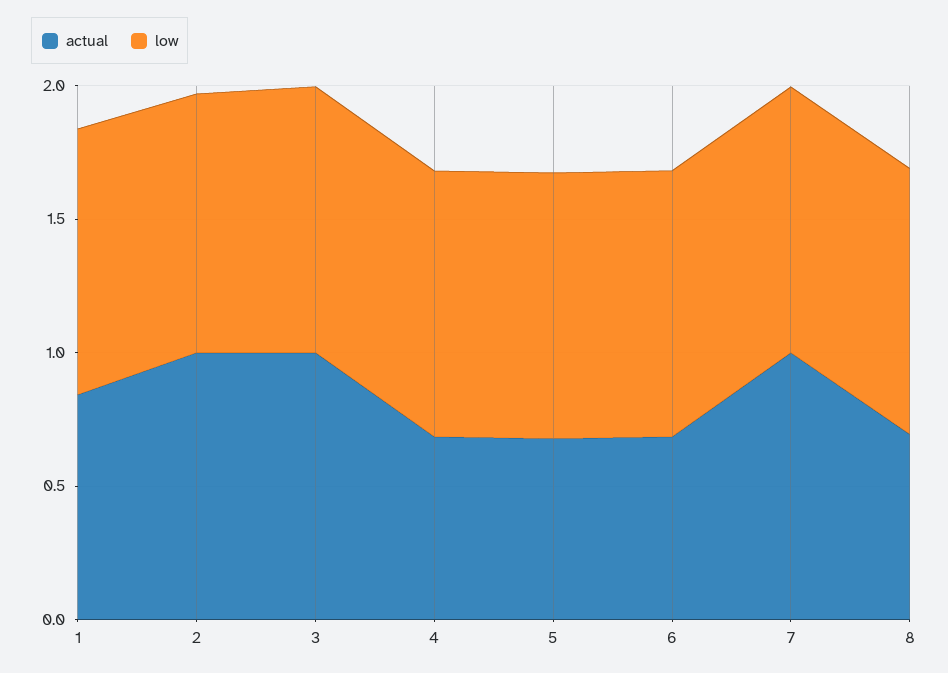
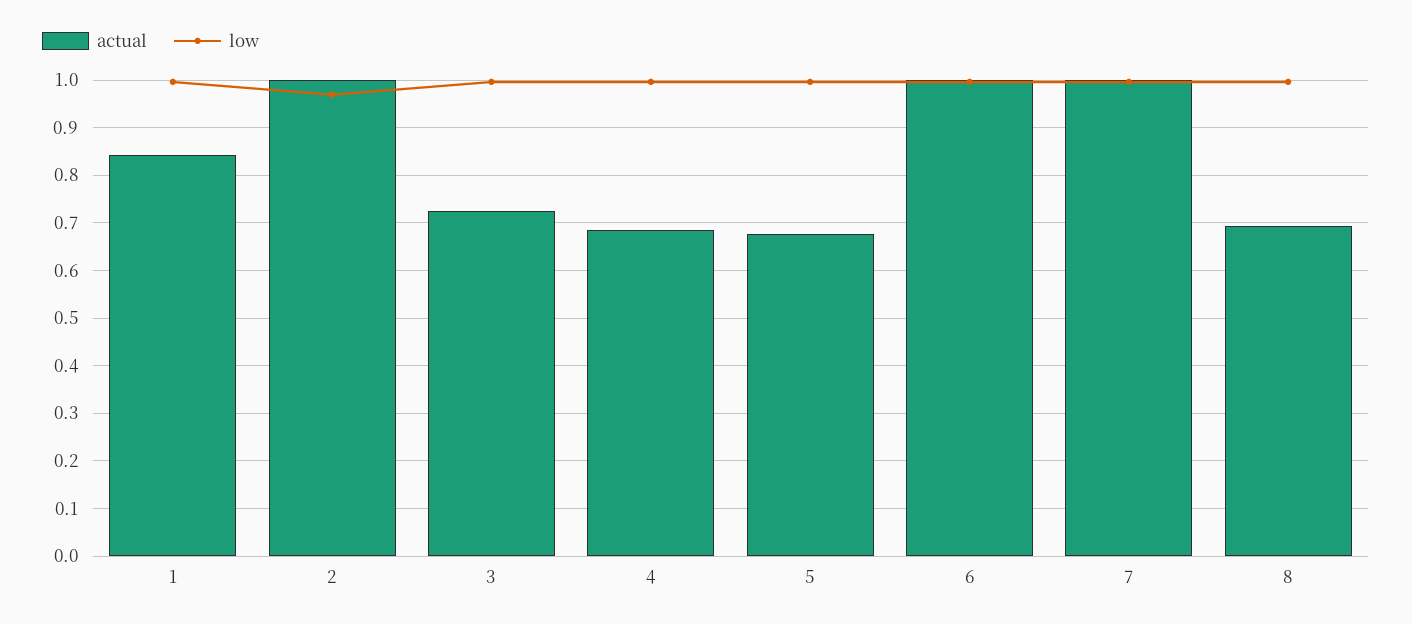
actual, 3: 1 -> 0.72
actual, 6: 0.7 -> 1

